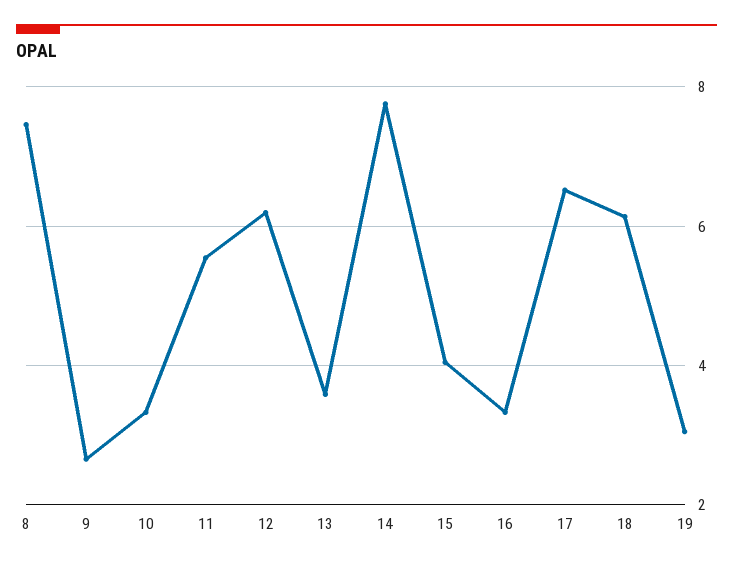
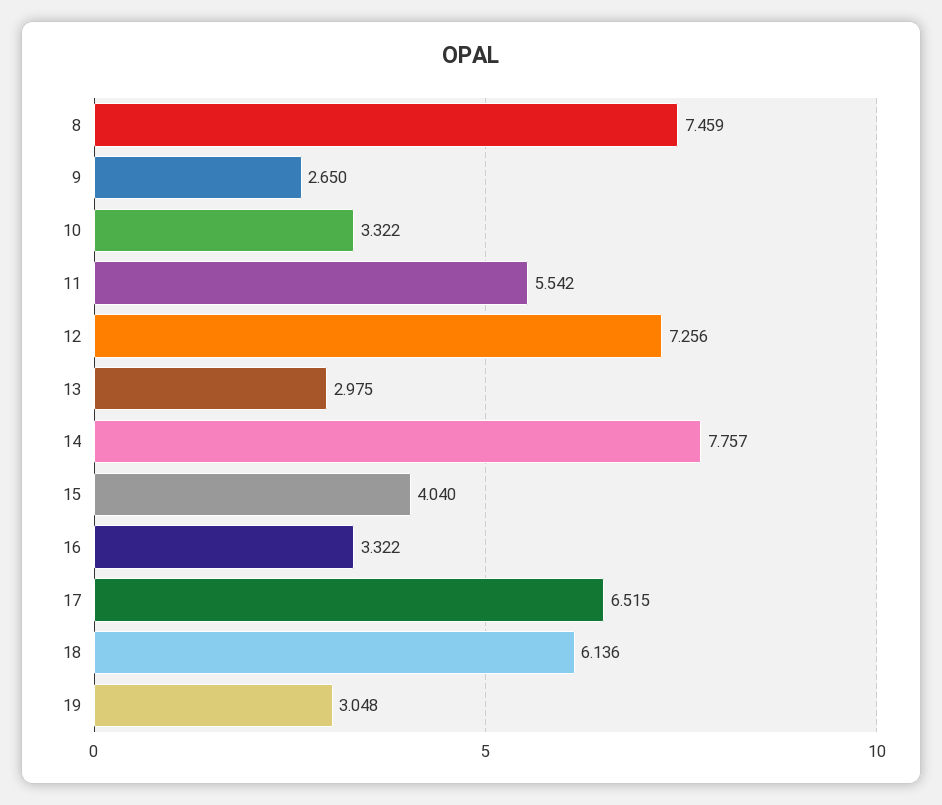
12: 6.2 -> 7.256
13: 3.6 -> 2.975

